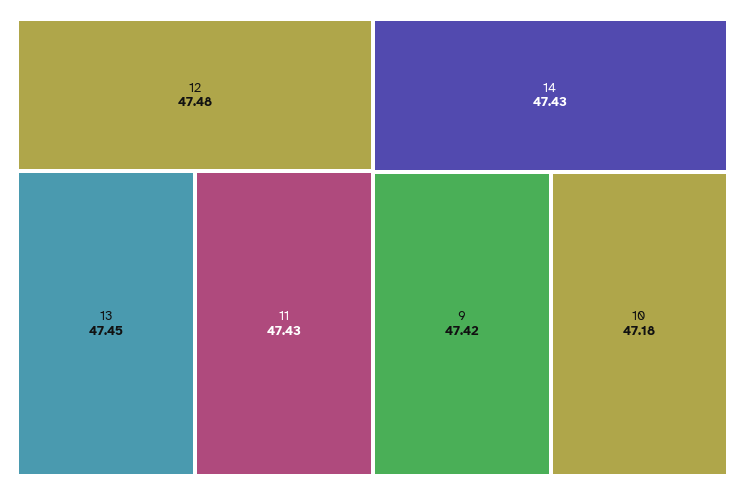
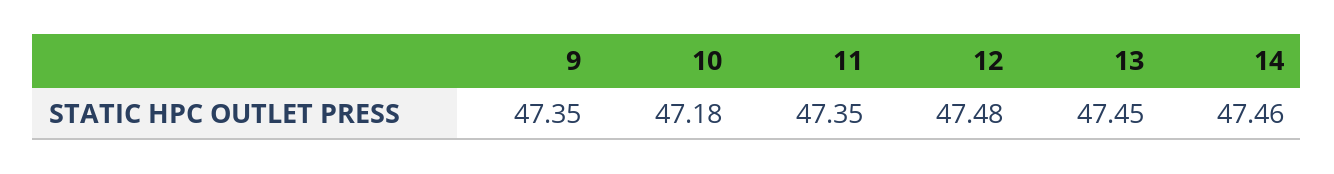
11: 47.43 -> 47.35
14: 47.43 -> 47.46
9: 47.42 -> 47.35

